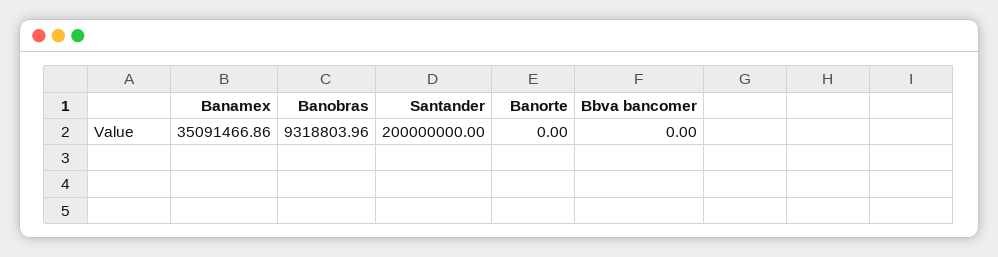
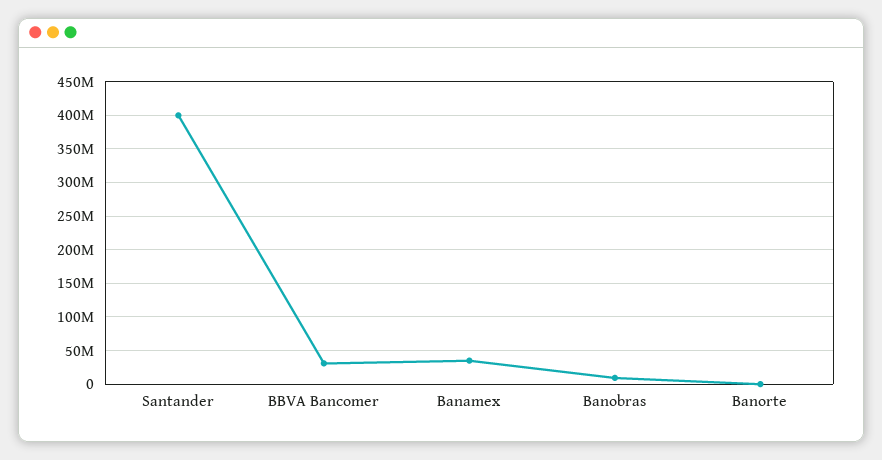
Santander: 200000000 -> 400000000
Bbva bancomer: 0 -> 30000000

